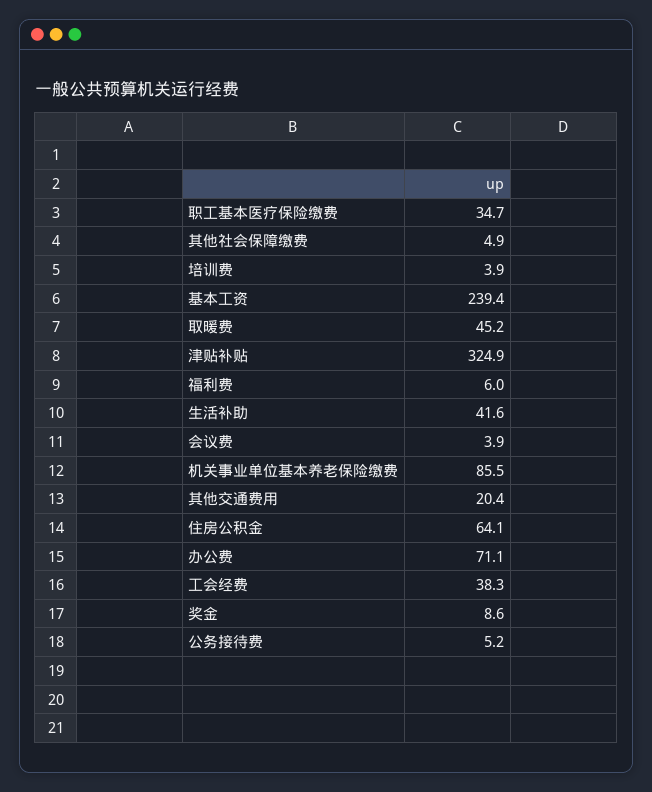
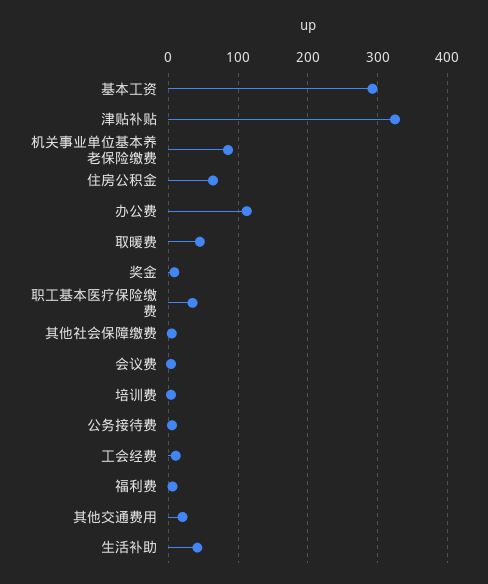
基本工资: 239.4 -> 290
办公费: 71.1 -> 110
工会经费: 38.3 -> 10

